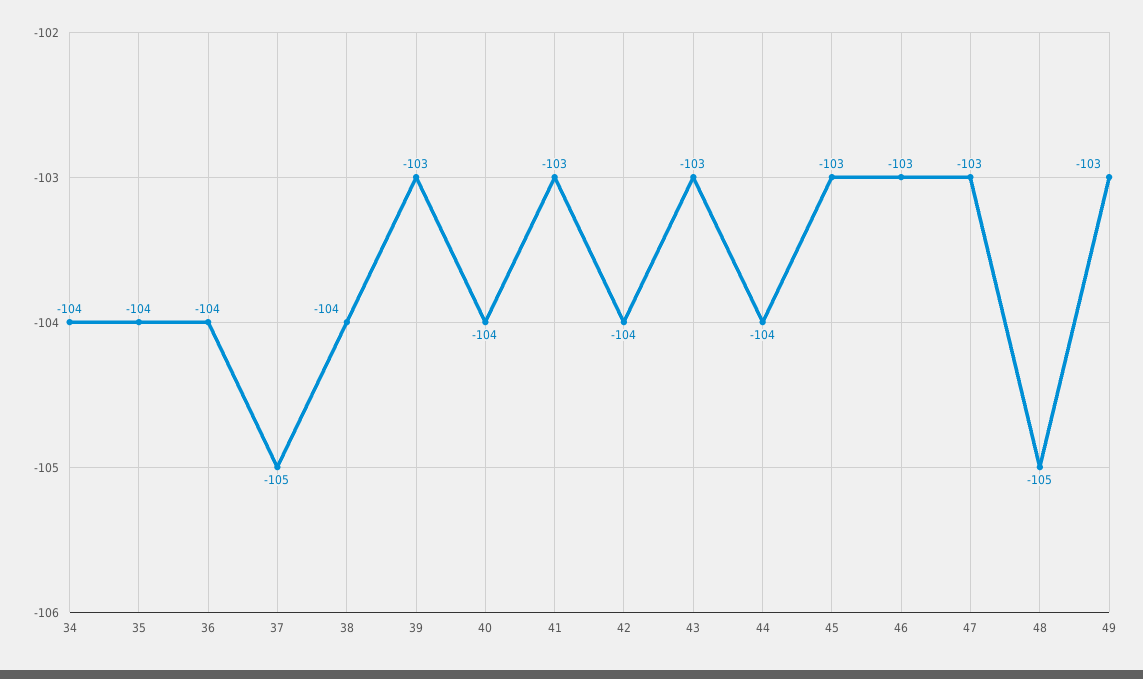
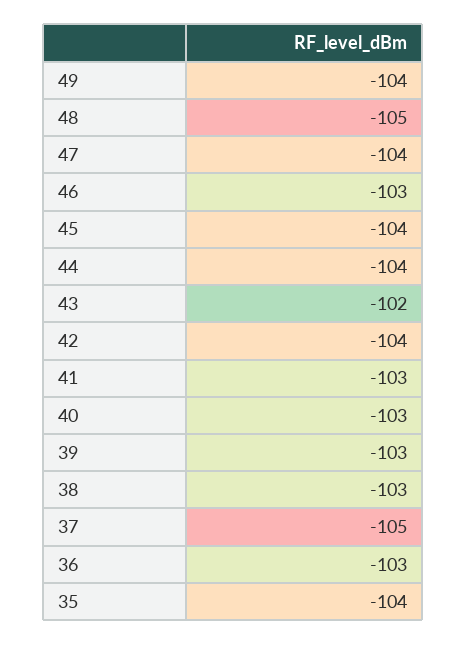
34: -104 -> none
36: -104 -> -103
38: -104 -> -103
40: -104 -> -103
43: -103 -> -102
45: -103 -> -104
47: -103 -> -104
49: -103 -> -104

